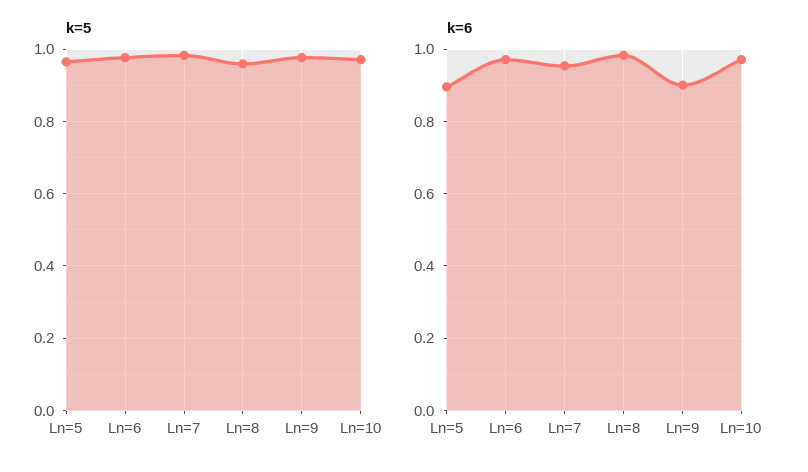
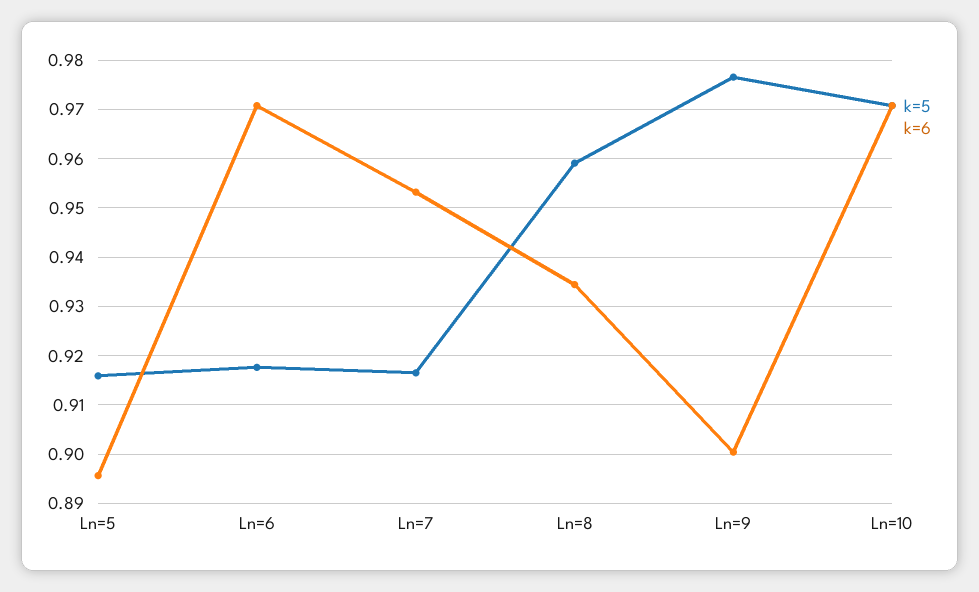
k=5, Ln=5: 0.96 -> 0.916
k=5, Ln=6: 0.98 -> 0.918
k=5, Ln=7: 0.98 -> 0.916
k=6, Ln=8: 0.98 -> 0.934

